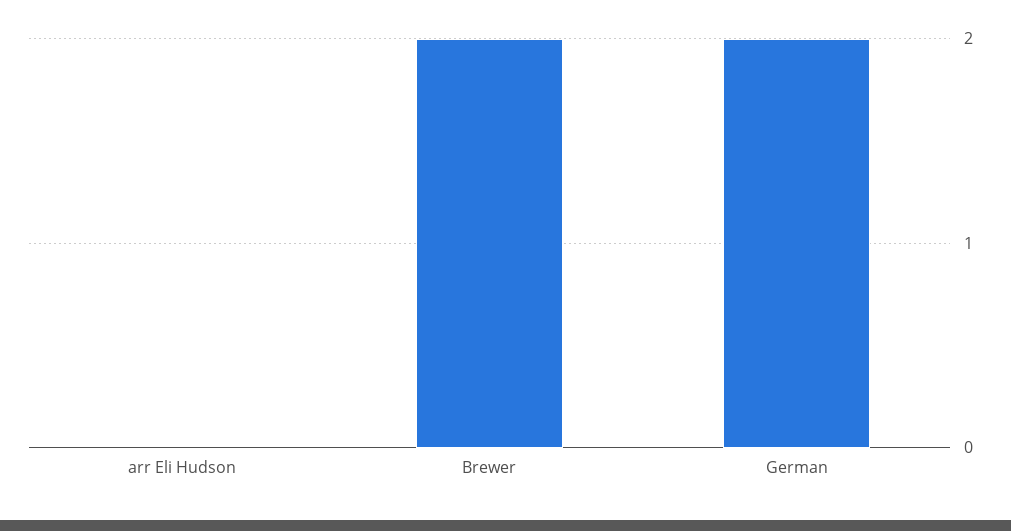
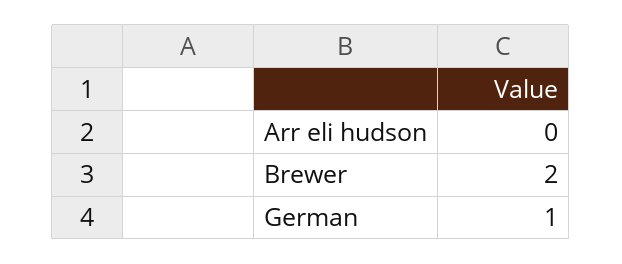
German: 2 -> 1

